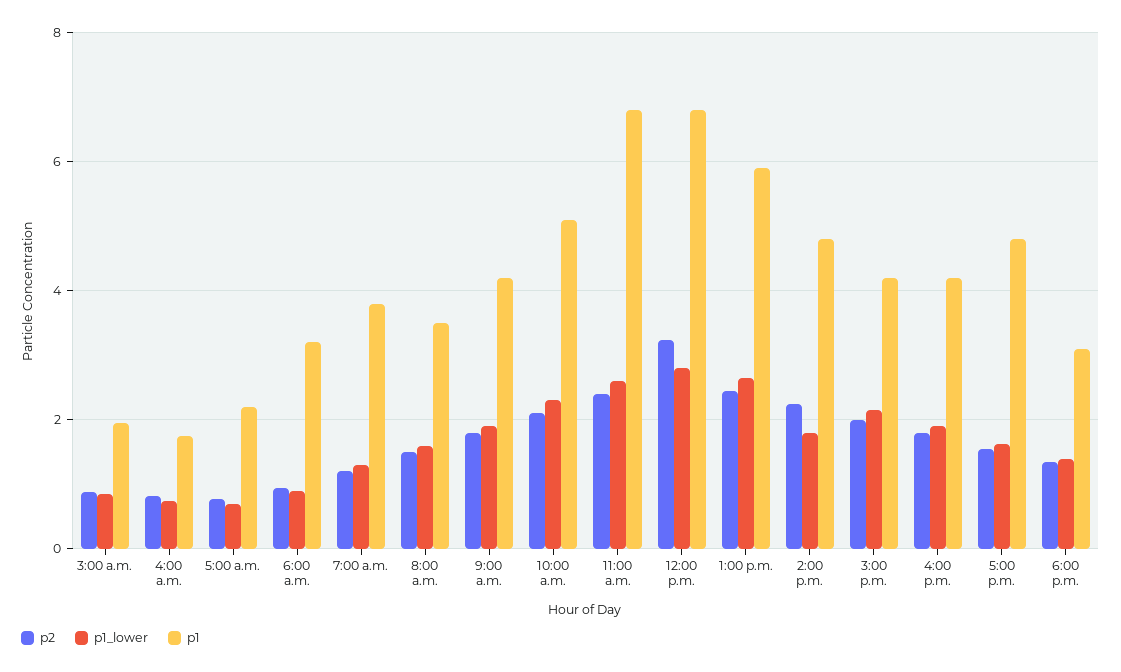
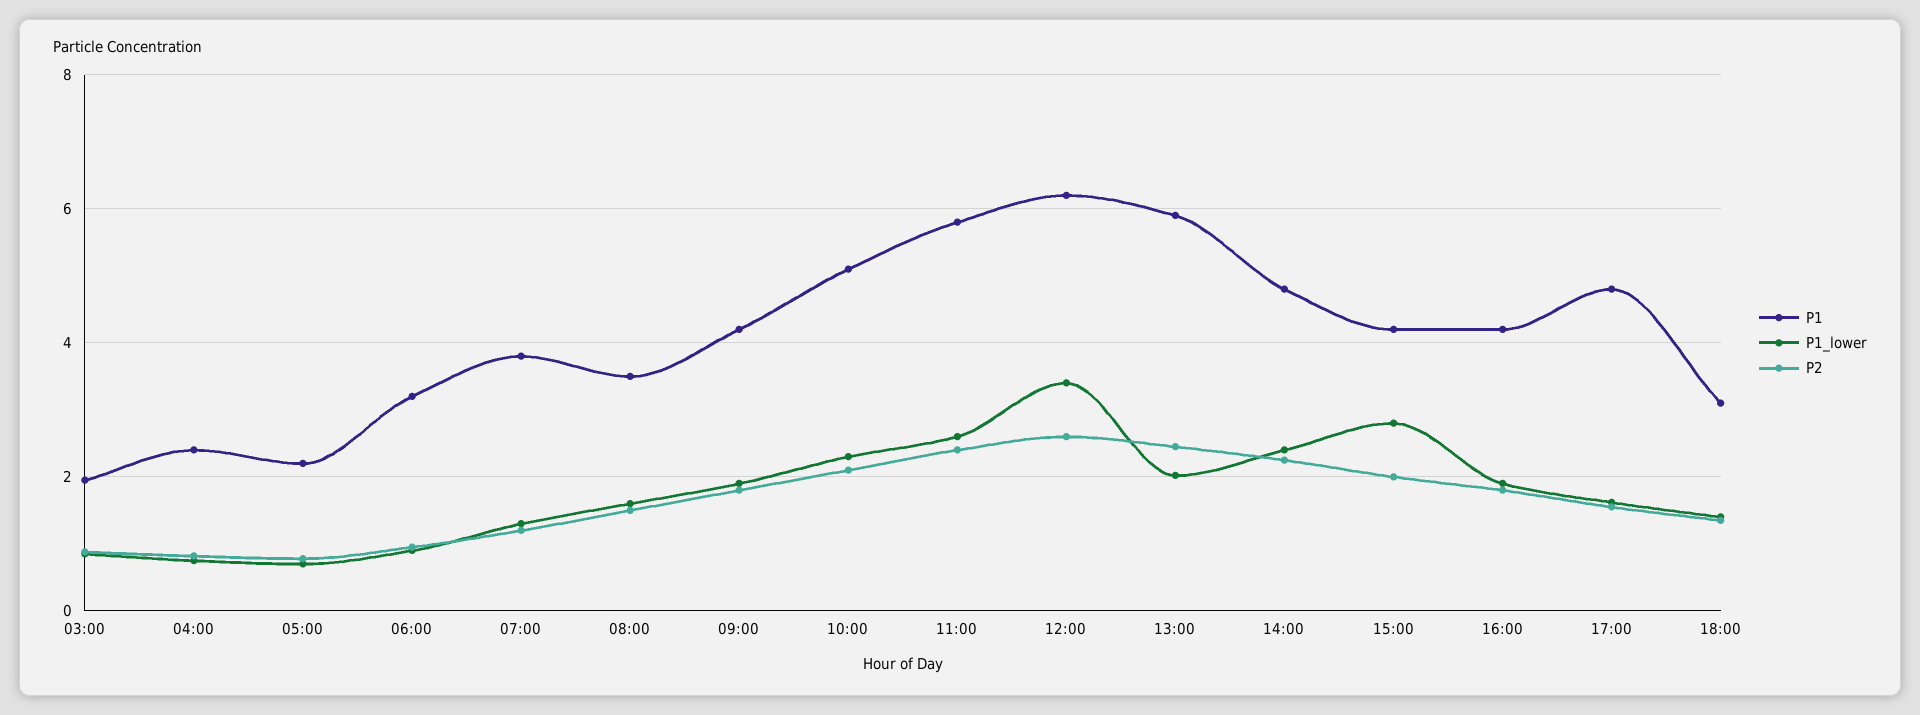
p1, 4:00 a.m.: 1.8 -> 2.4
p1, 11:00 a.m.: 6.8 -> 5.8
p2, 12:00 p.m.: 3.2 -> 2.6
p1_lower, 12:00 p.m.: 2.8 -> 3.4
p1, 12:00 p.m.: 6.8 -> 6.2
p1_lower, 1:00 p.m.: 2.6 -> 2
p1_lower, 2:00 p.m.: 1.8 -> 2.4
p1_lower, 3:00 p.m.: 2.2 -> 2.8

